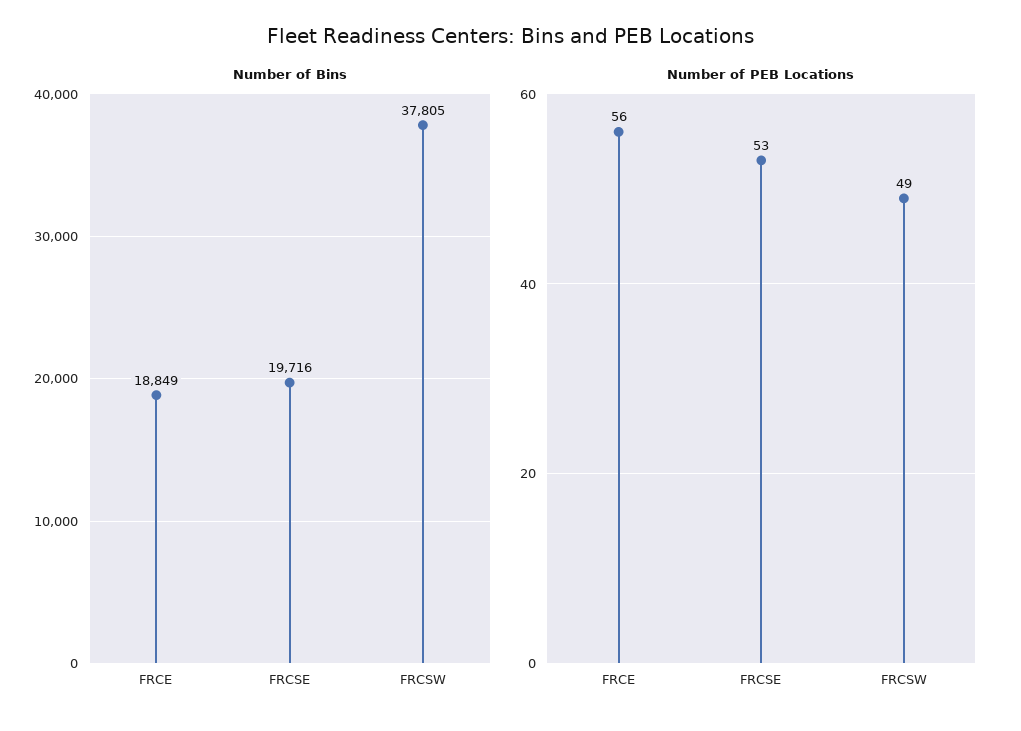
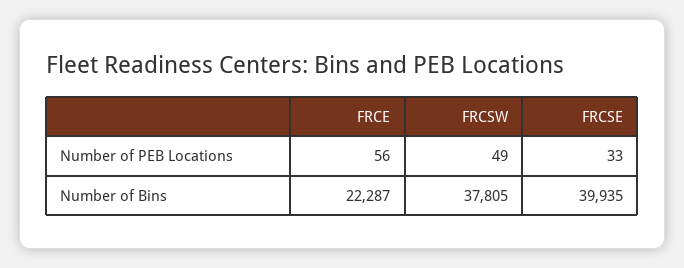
Number of Bins, FRCE: 18849 -> 22287
Number of Bins, FRCSE: 19716 -> 39935
Number of PEB Locations, FRCSE: 53 -> 33

